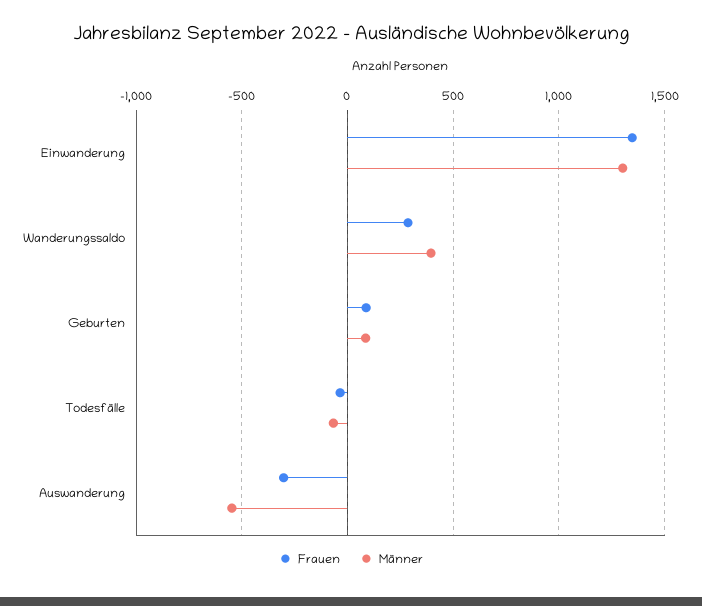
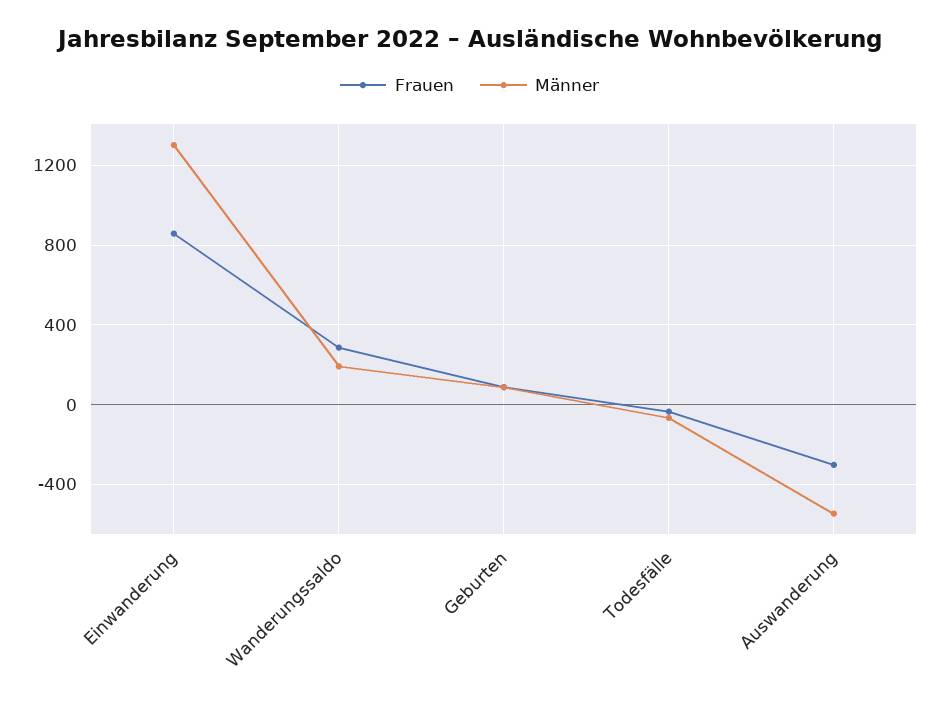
Frauen, Einwanderung: 1350 -> 850
Männer, Wanderungssaldo: 400 -> 200

